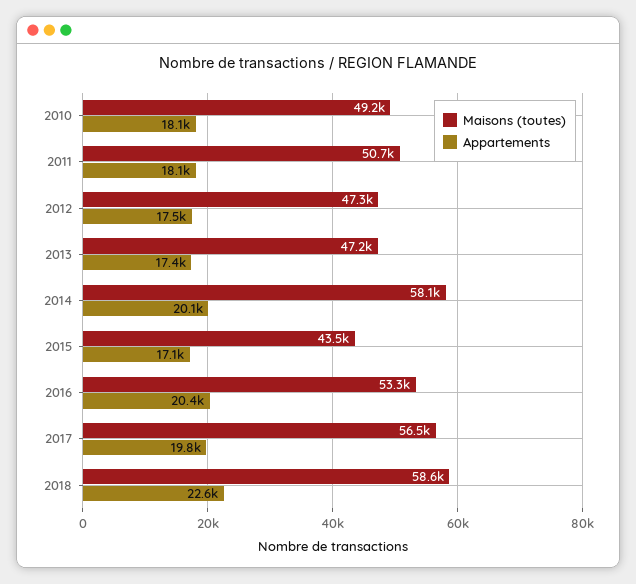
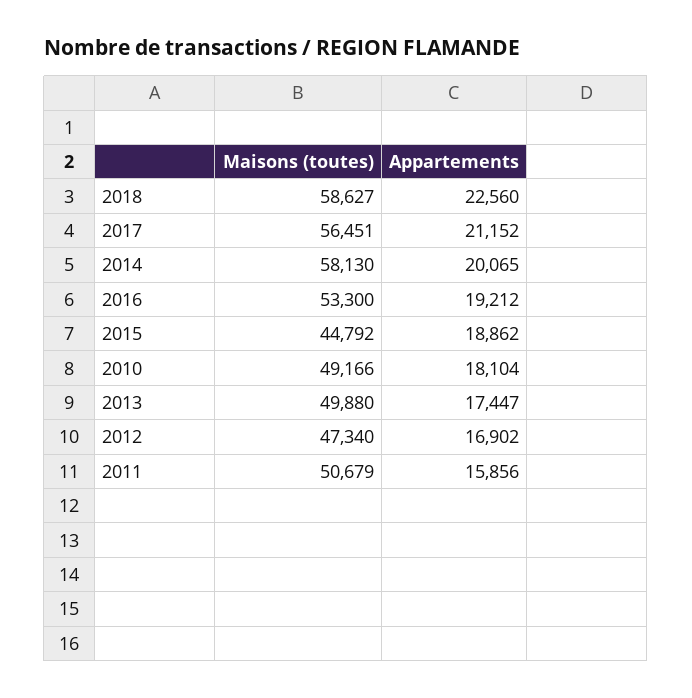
Appartements, 2011: 18100 -> 15856
Appartements, 2012: 17500 -> 16902
Maisons (toutes), 2013: 47200 -> 49880
Maisons (toutes), 2015: 43500 -> 44792
Appartements, 2015: 17100 -> 18862
Appartements, 2016: 20400 -> 19212
Appartements, 2017: 19800 -> 21152

